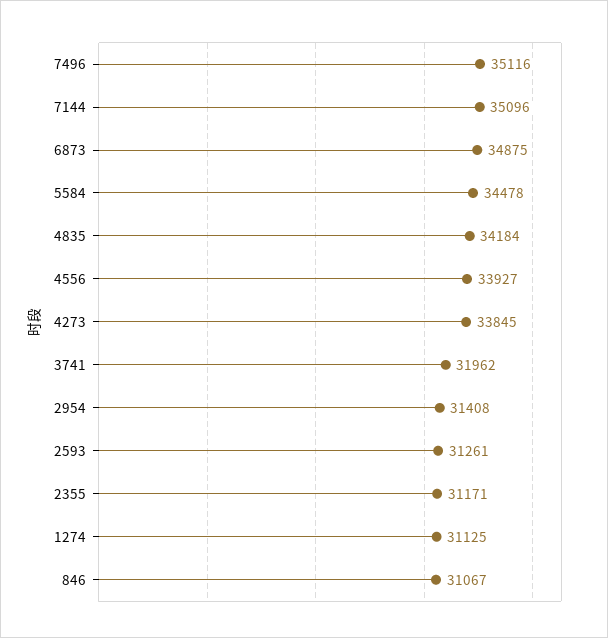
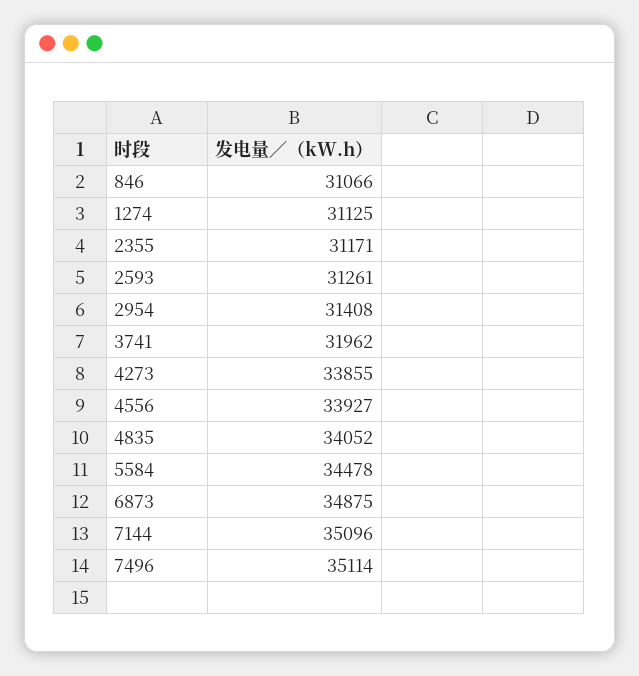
7496: 35116 -> 35114
4835: 34184 -> 34052
4273: 33845 -> 33855
846: 31067 -> 31066

